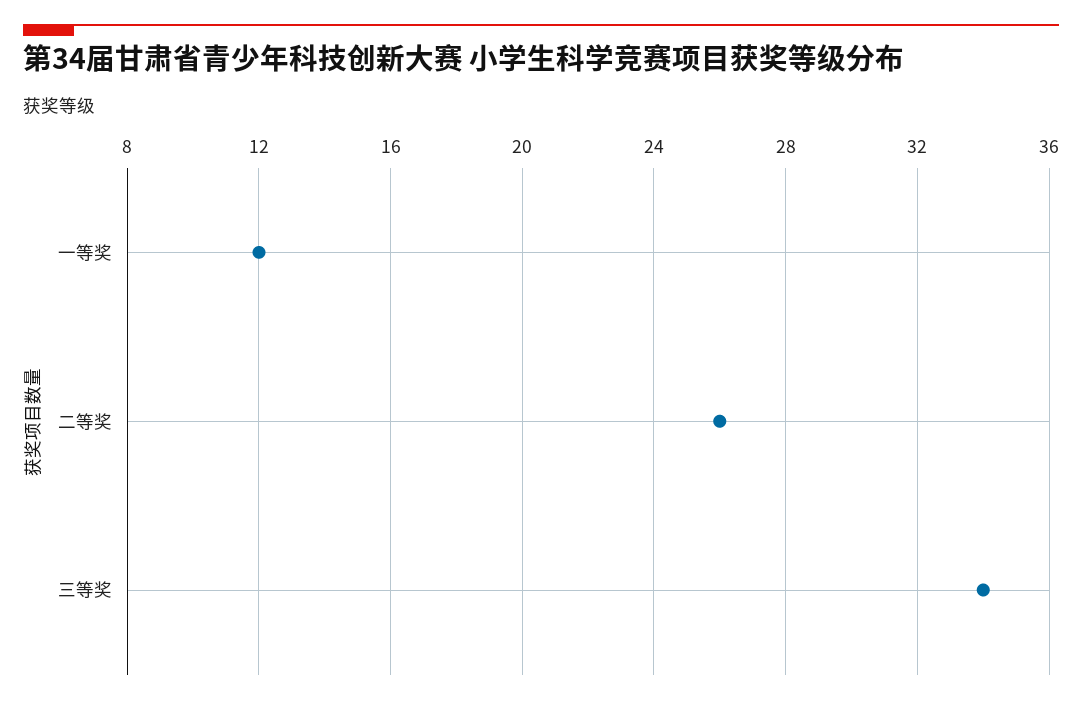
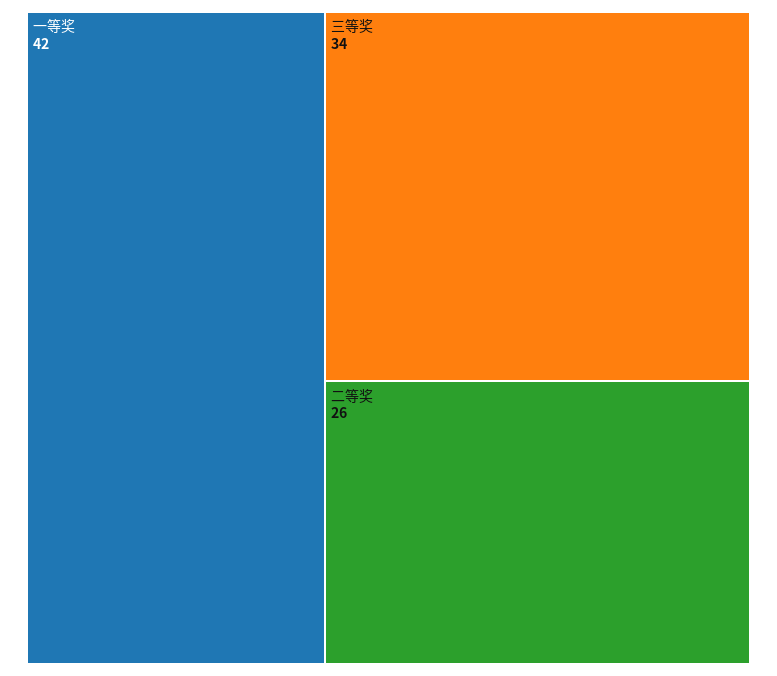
一等奖: 12 -> 42

